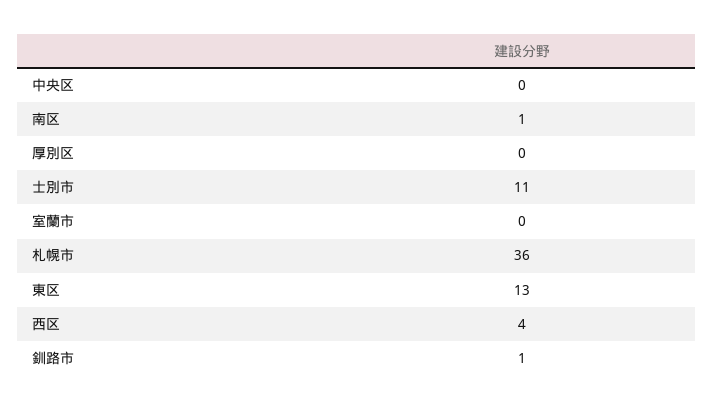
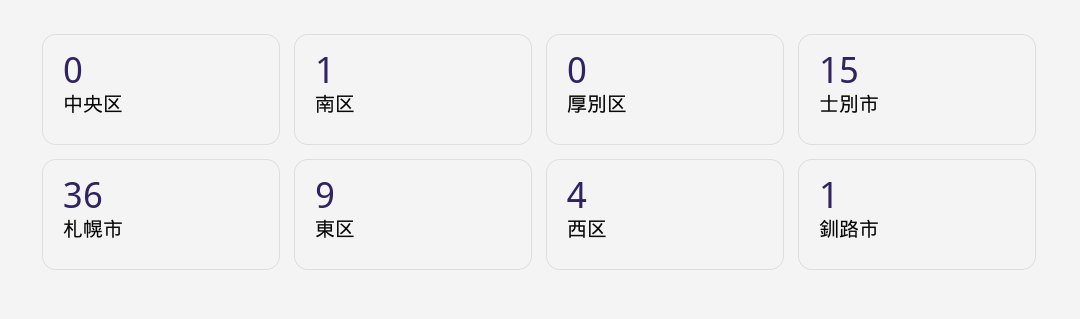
士別市: 11 -> 15
室蘭市: 0 -> none
東区: 13 -> 9

